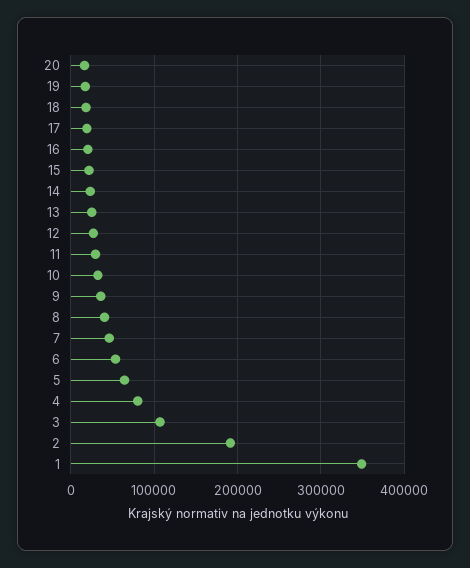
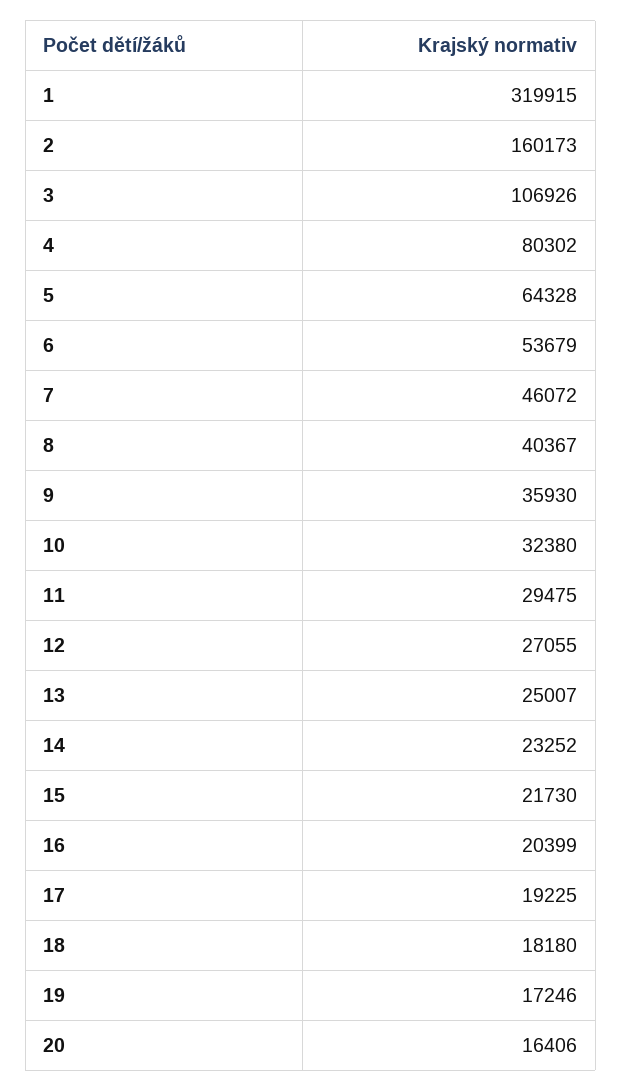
2: 190000 -> 160173
1: 350000 -> 319915

